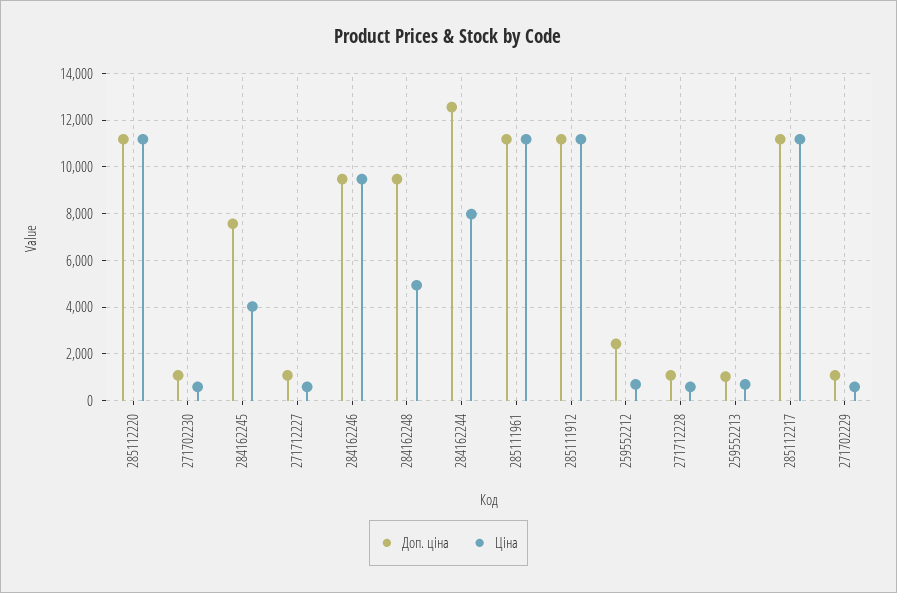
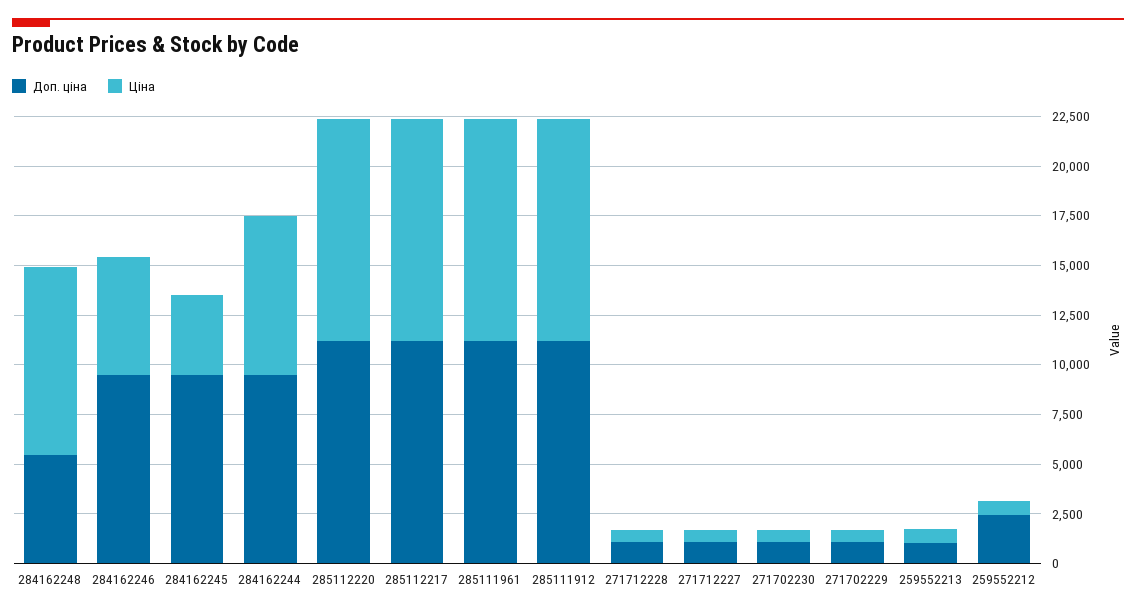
Доп. ціна, 284162245: 7500 -> 9500
Ціна, 284162246: 9500 -> 6000
Доп. ціна, 284162248: 9500 -> 5500
Ціна, 284162248: 5000 -> 9500
Доп. ціна, 284162244: 12500 -> 9500

